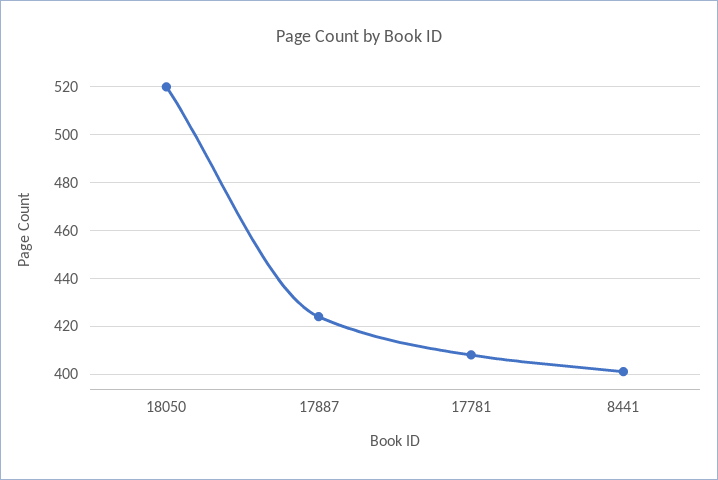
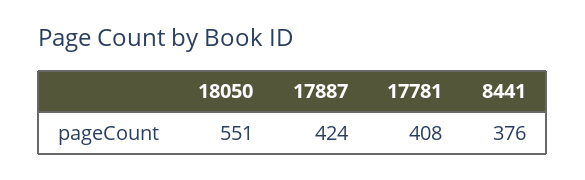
18050: 520 -> 551
8441: 400 -> 376

